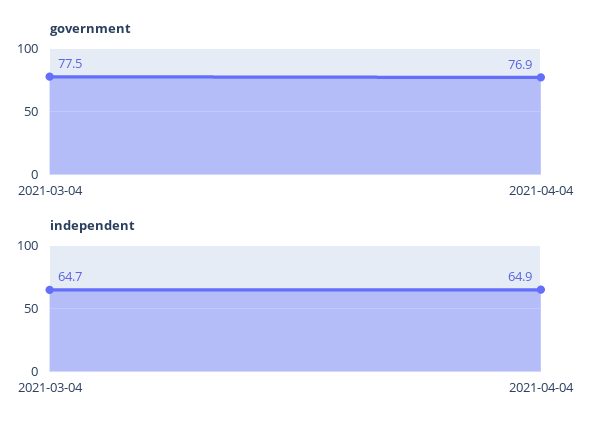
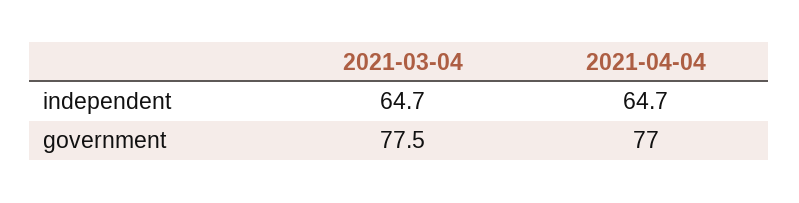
government, 2021-04-04: 76.9 -> 77
independent, 2021-04-04: 64.9 -> 64.7

